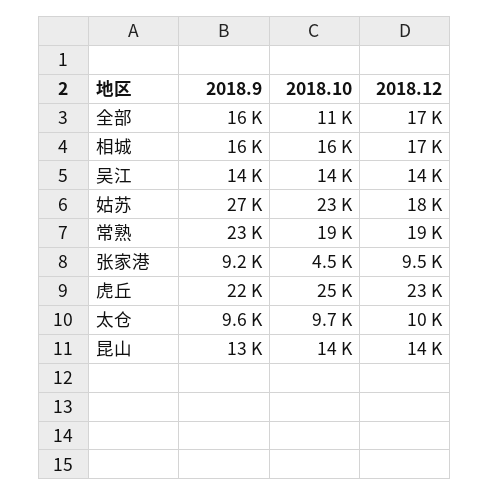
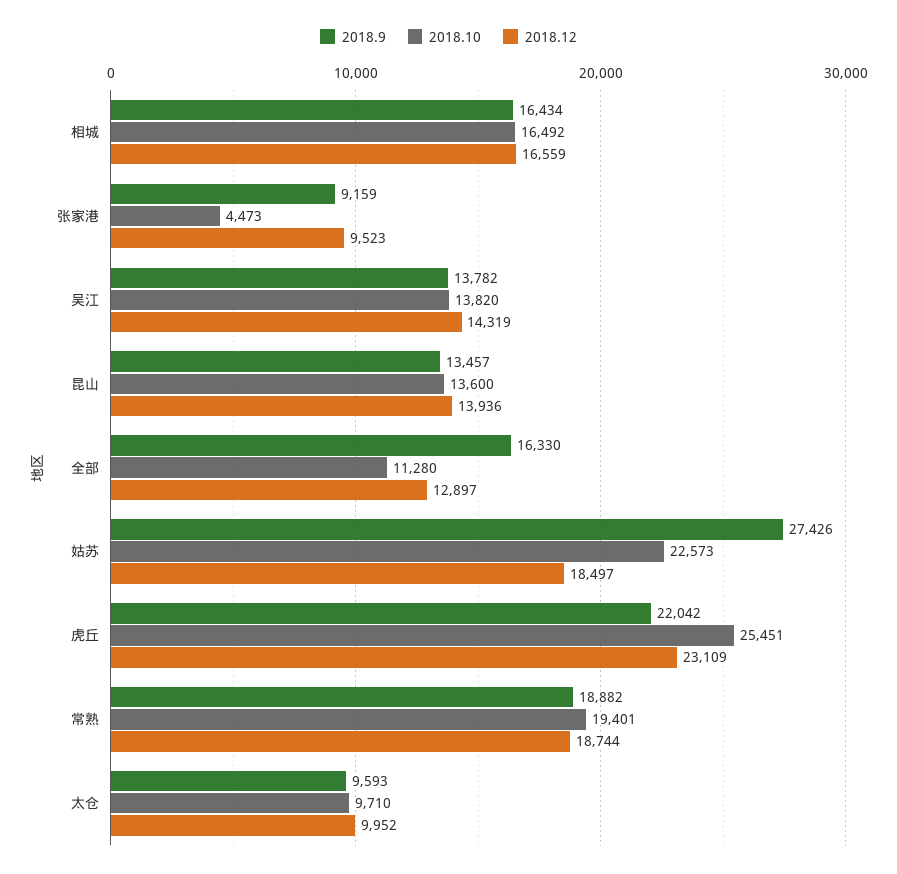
2018.12, 全部: 17000 -> 12897
2018.9, 常熟: 23000 -> 18882

